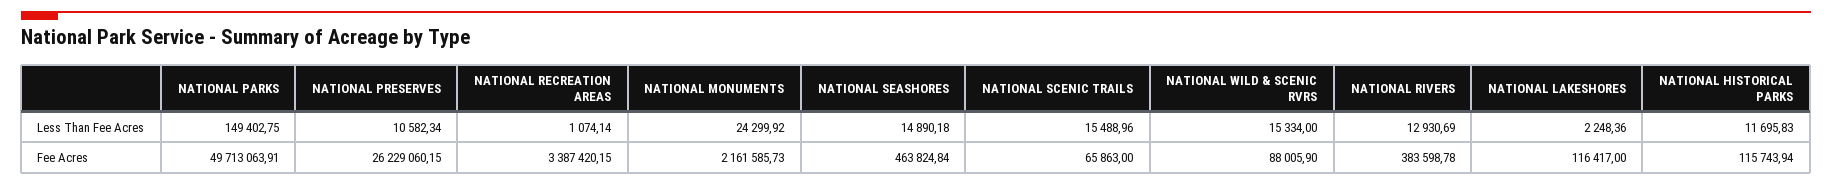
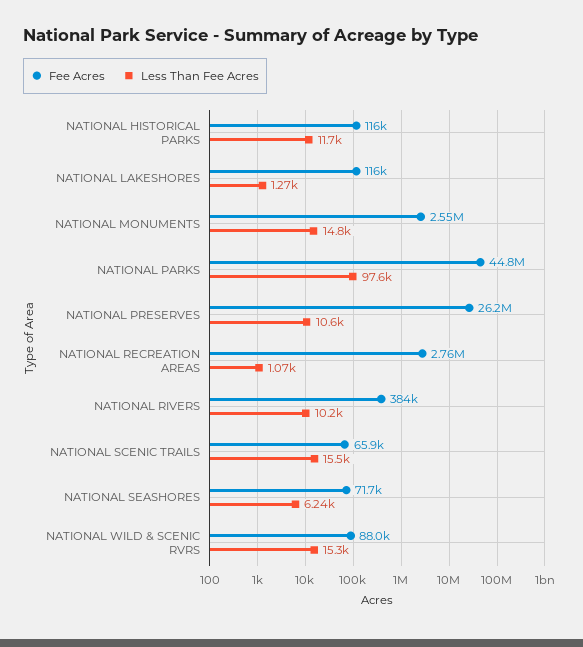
Less Than Fee Acres, NATIONAL PARKS: 149402.75 -> 97600
Less Than Fee Acres, NATIONAL MONUMENTS: 24299.92 -> 14800
Less Than Fee Acres, NATIONAL SEASHORES: 14890.18 -> 6240
Less Than Fee Acres, NATIONAL RIVERS: 12930.69 -> 10200
Less Than Fee Acres, NATIONAL LAKESHORES: 2248.36 -> 1270
Fee Acres, NATIONAL PARKS: 49713063.91 -> 44800000
Fee Acres, NATIONAL RECREATION AREAS: 3387420.15 -> 2760000
Fee Acres, NATIONAL MONUMENTS: 2161585.73 -> 2550000
Fee Acres, NATIONAL SEASHORES: 463824.84 -> 71700

